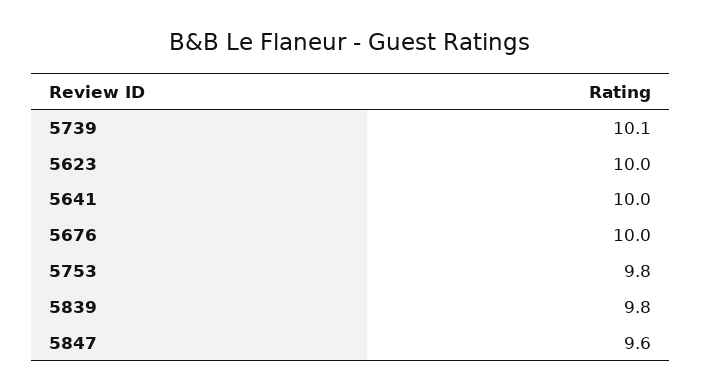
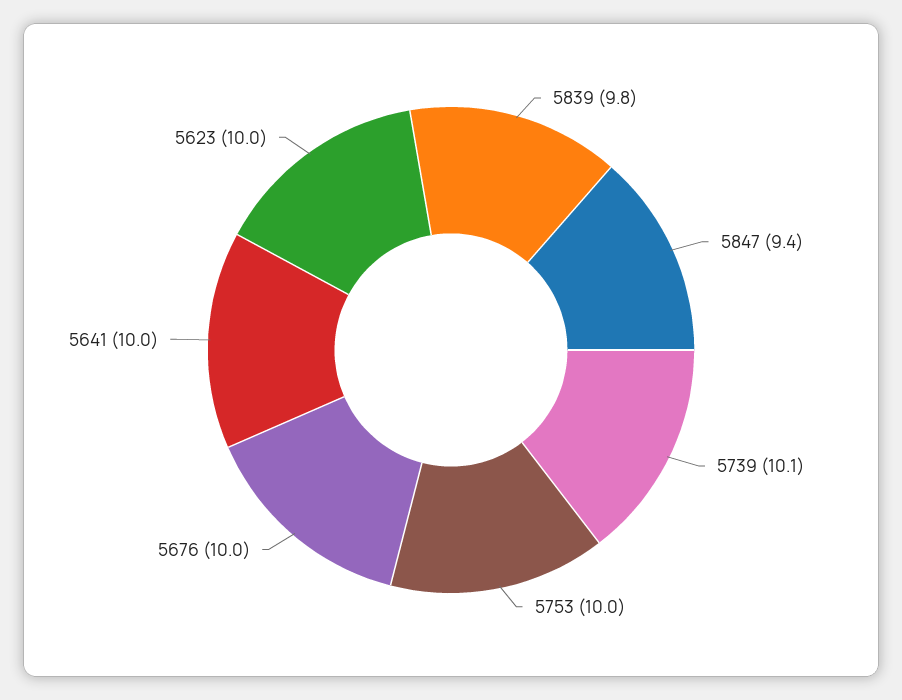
5753: 9.8 -> 10
5847: 9.6 -> 9.4

